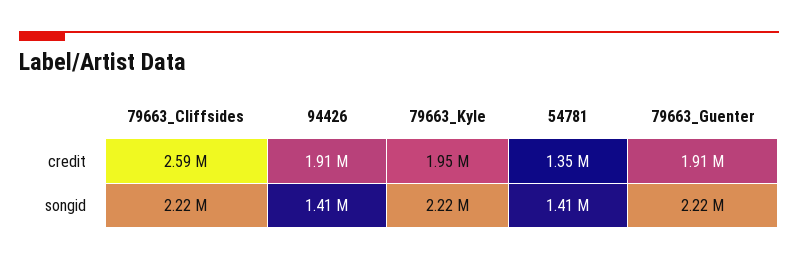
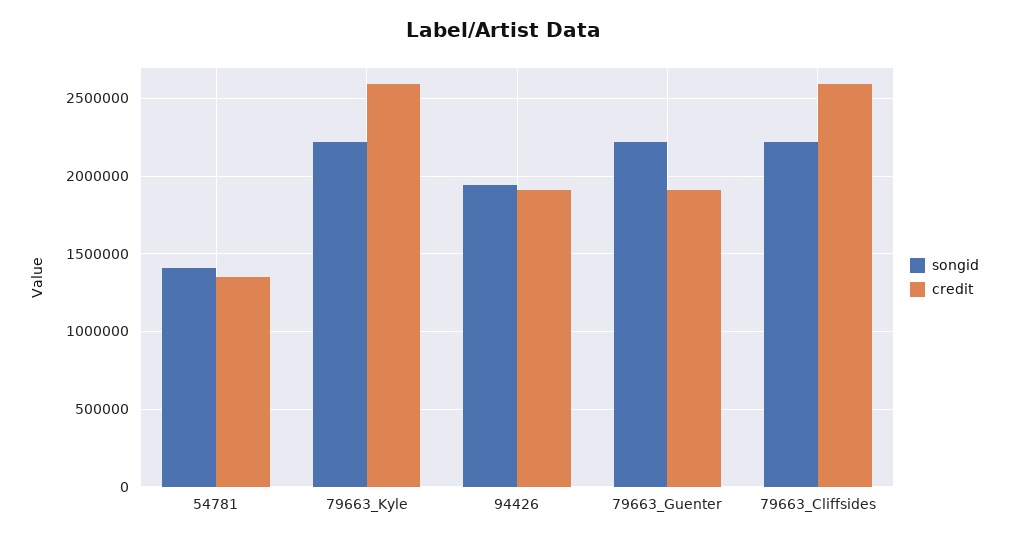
credit, 79663_Kyle: 1950000 -> 2600000
songid, 94426: 1410000 -> 1950000

